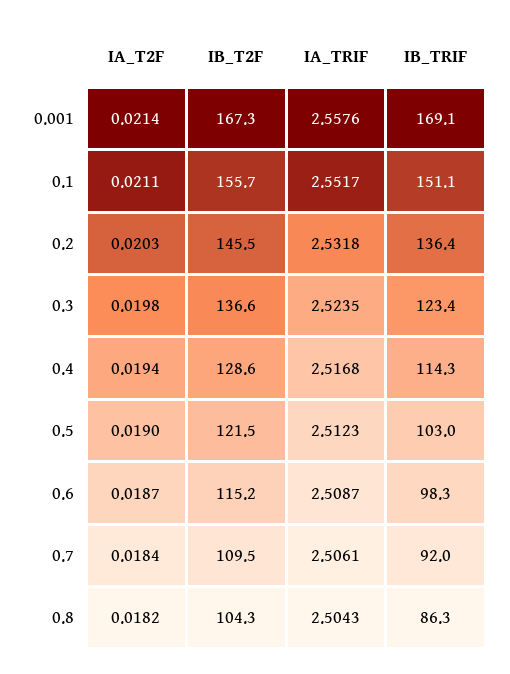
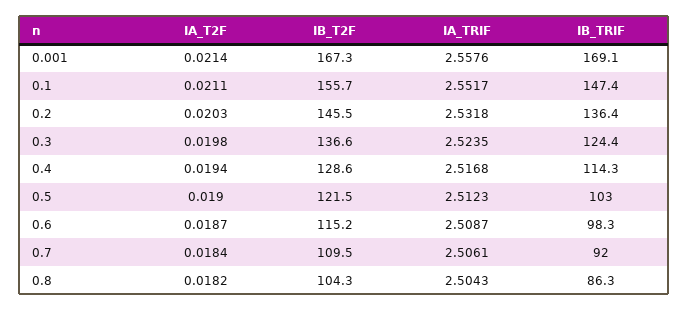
IB_TRIF, 0.1: 151.1 -> 147.4
IB_TRIF, 0.3: 123.4 -> 124.4

